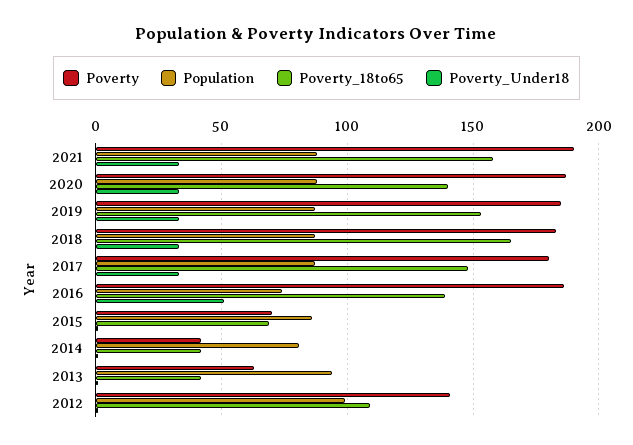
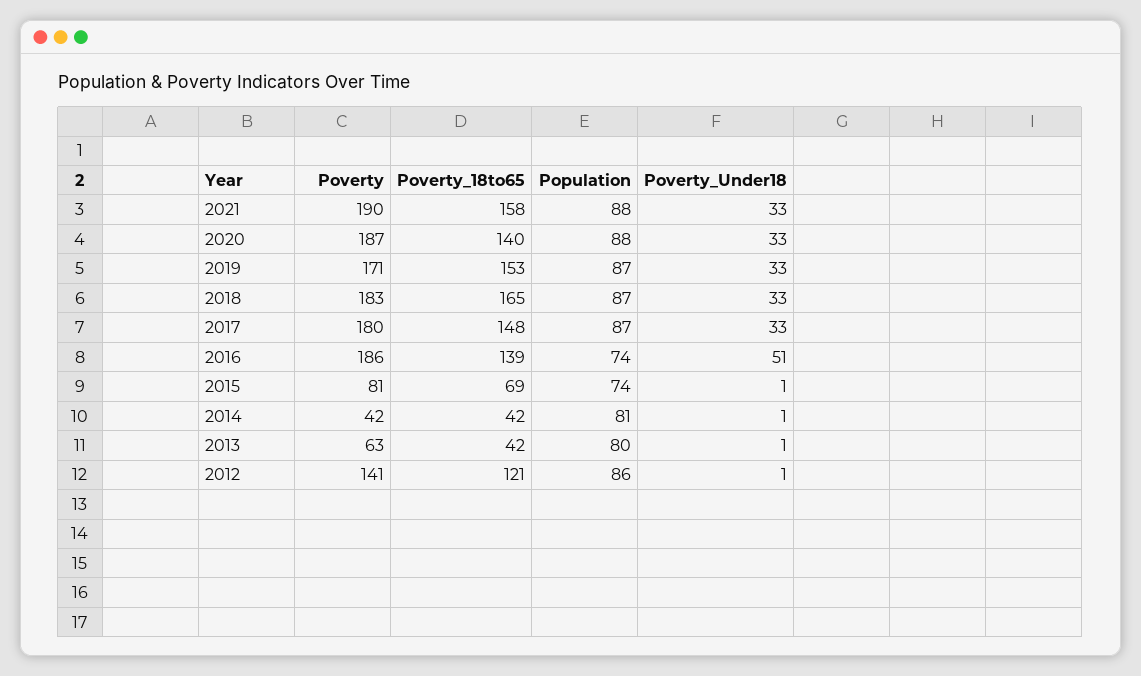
Poverty, 2019: 185 -> 171
Poverty, 2015: 70 -> 81
Population, 2015: 85 -> 74
Population, 2013: 95 -> 80
Population, 2012: 100 -> 86
Poverty_18to65, 2012: 110 -> 121

